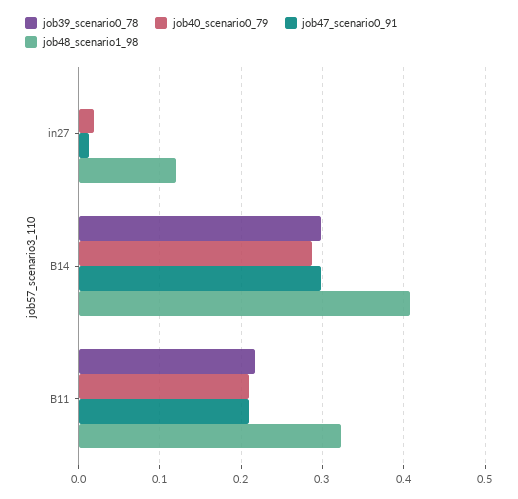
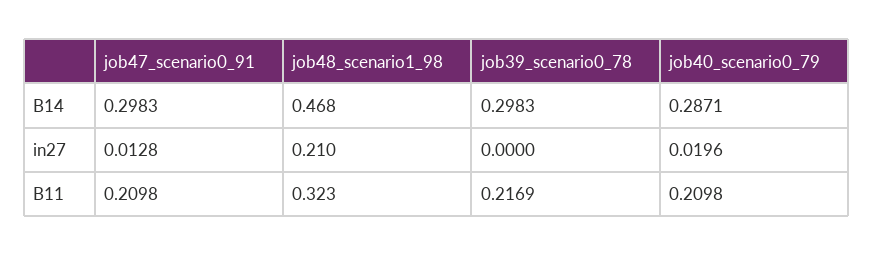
job48_scenario1_98, in27: 0.12 -> 0.21
job48_scenario1_98, B14: 0.41 -> 0.468

